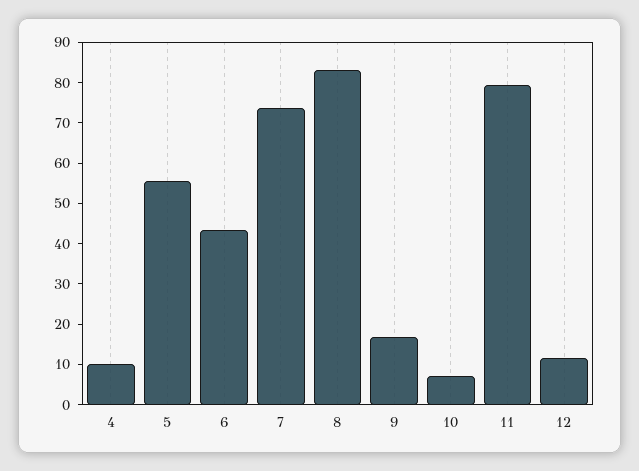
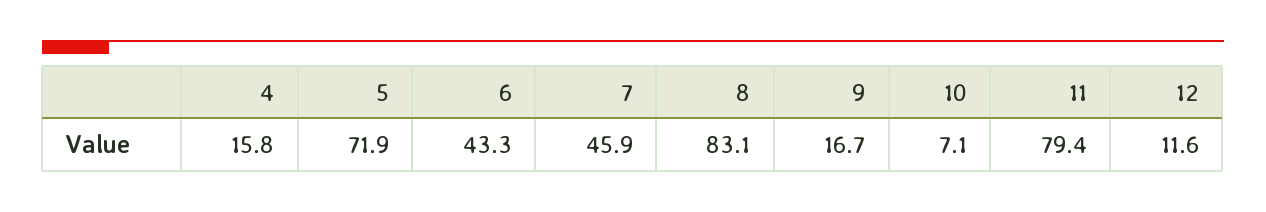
4: 10 -> 15.8
5: 56 -> 71.9
7: 74 -> 45.9

